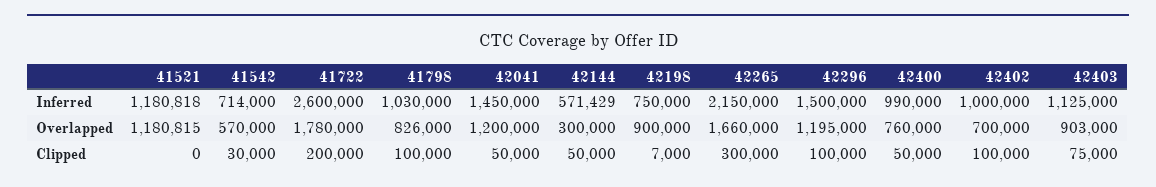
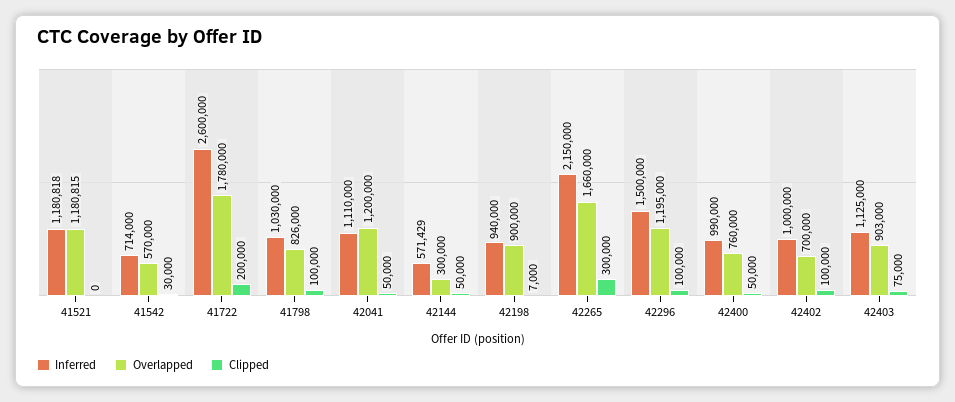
Inferred, 42041: 1450000 -> 1110000
Inferred, 42198: 750000 -> 940000

